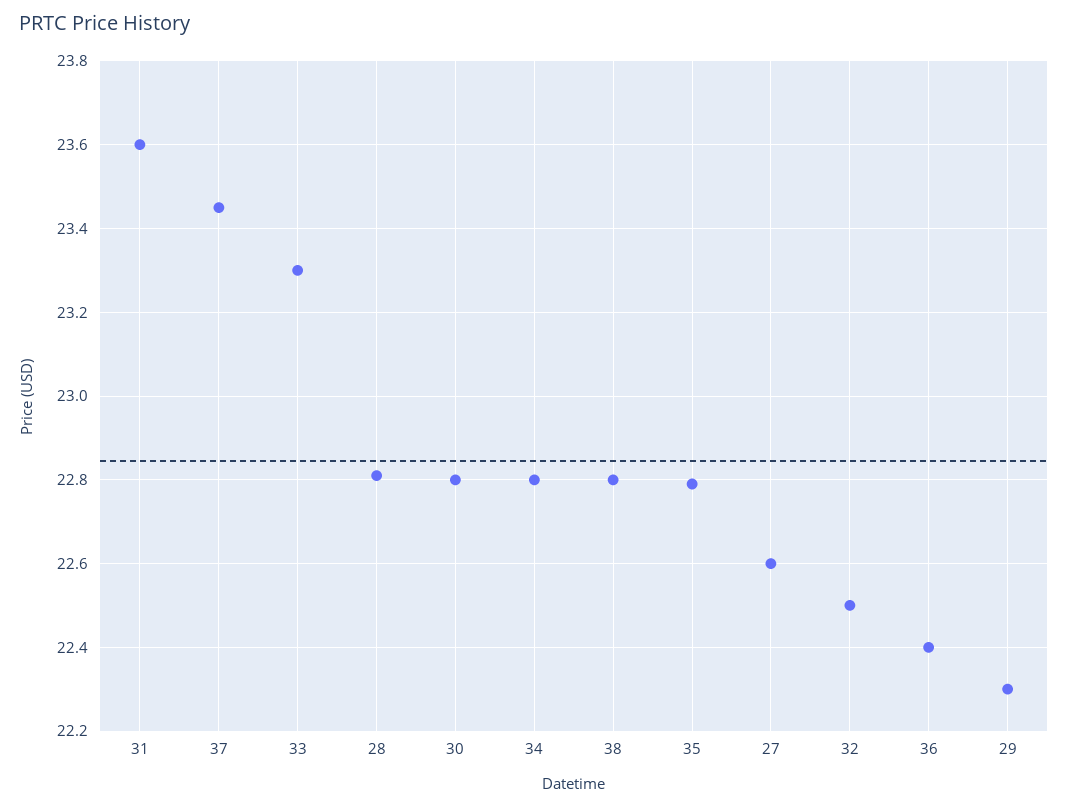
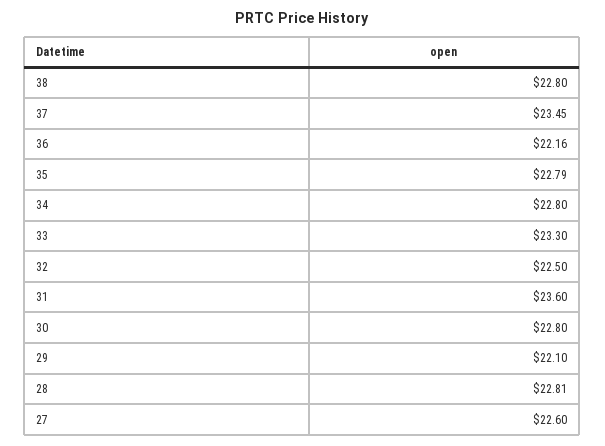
36: 22.4 -> 22.16
29: 22.3 -> 22.1

